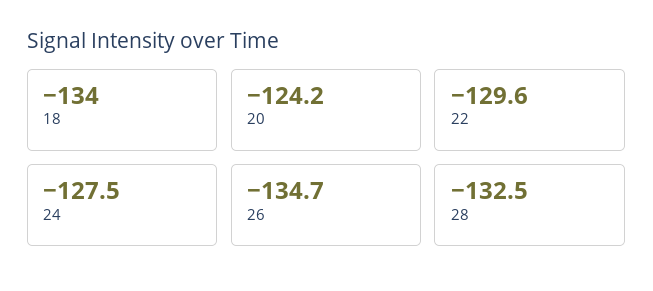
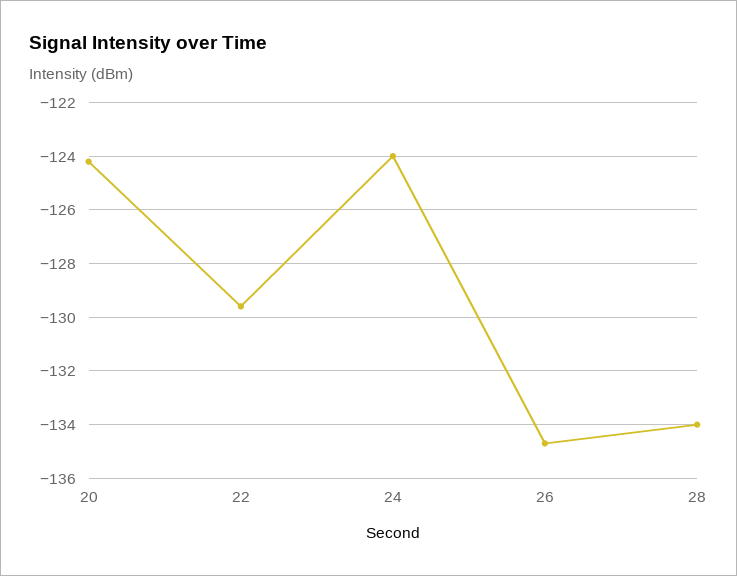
18: -134 -> none
24: -127.5 -> -124
28: -132.5 -> -134

